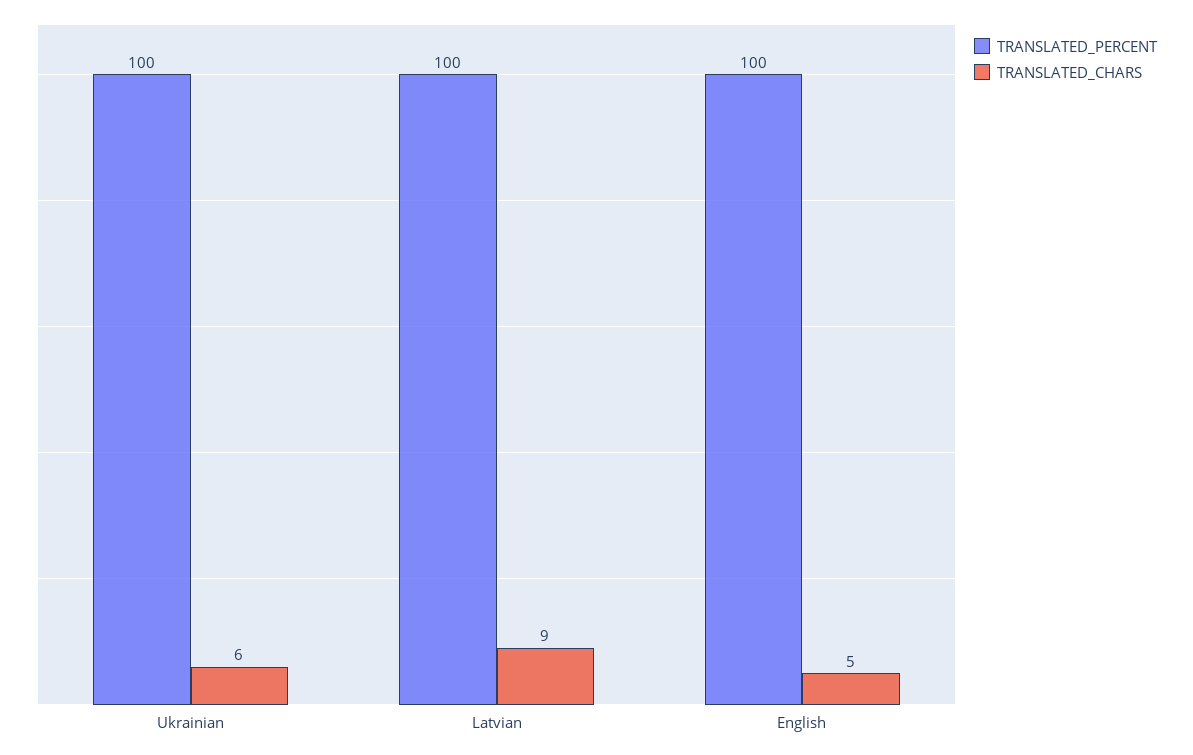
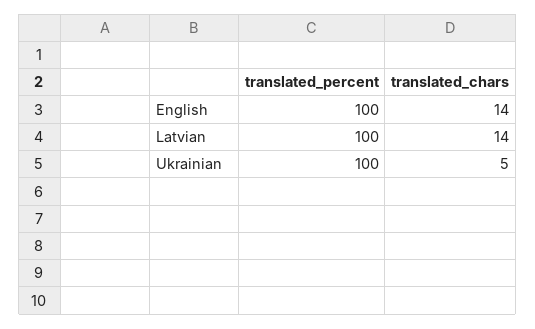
TRANSLATED_CHARS, Ukrainian: 6 -> 5
TRANSLATED_CHARS, Latvian: 9 -> 14
TRANSLATED_CHARS, English: 5 -> 14

